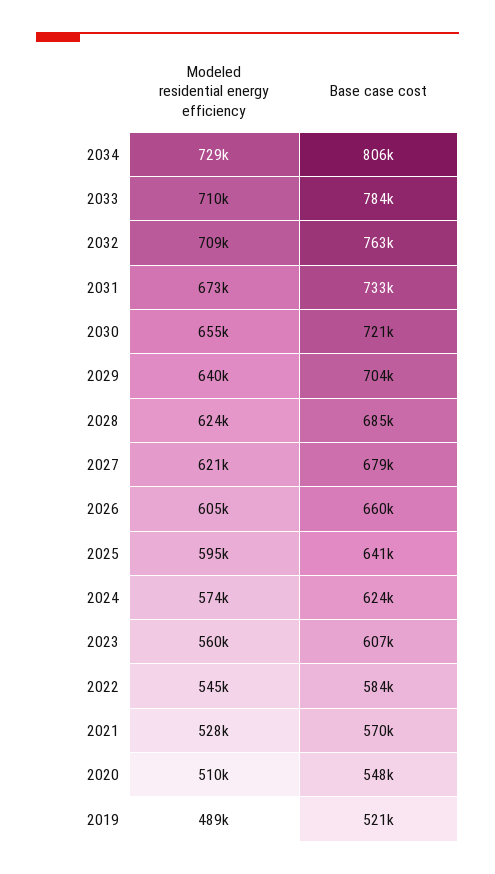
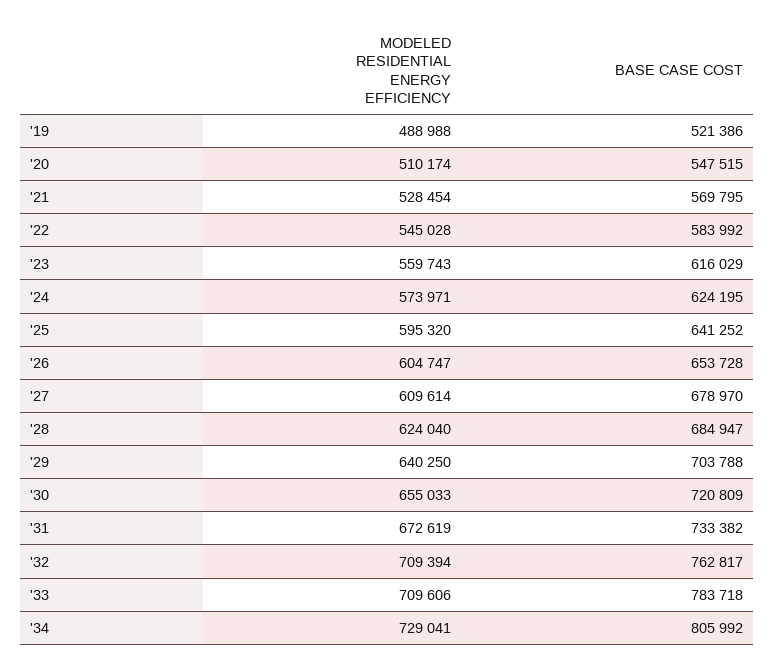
Modeled residential energy efficiency, 2027: 621000 -> 609614
Base case cost, 2026: 660000 -> 653728
Base case cost, 2023: 607000 -> 616029

